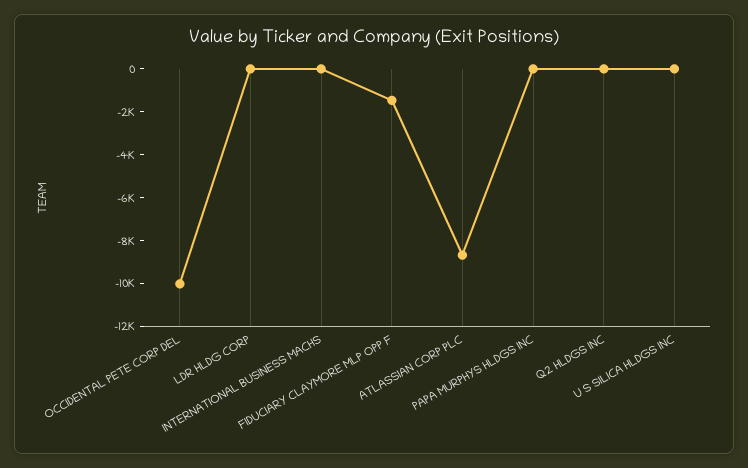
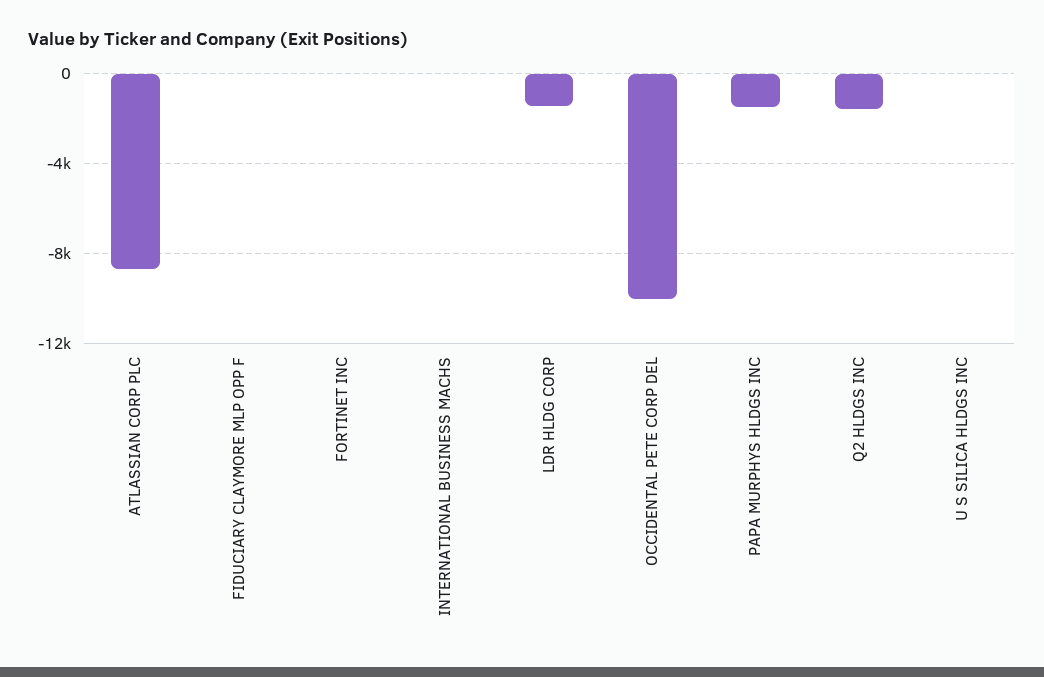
LDR HLDG CORP: 0 -> -1500
FIDUCIARY CLAYMORE MLP OPP F: -1500 -> 0
PAPA MURPHYS HLDGS INC: 0 -> -1500
Q2 HLDGS INC: 0 -> -1500
FORTINET INC: none -> 0

